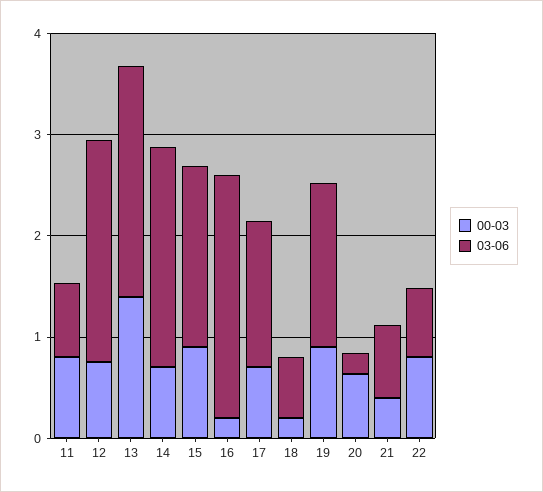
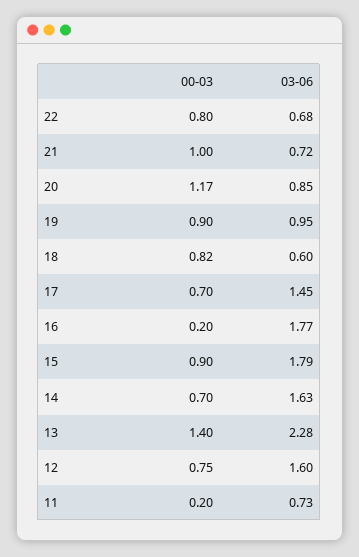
00-03, 11: 0.8 -> 0.2
03-06, 12: 2.2 -> 1.6
03-06, 14: 2.2 -> 1.63
03-06, 16: 2.4 -> 1.77
00-03, 18: 0.2 -> 0.82
03-06, 19: 1.6 -> 0.95
00-03, 20: 0.6 -> 1.17
03-06, 20: 0.2 -> 0.85
00-03, 21: 0.4 -> 1

